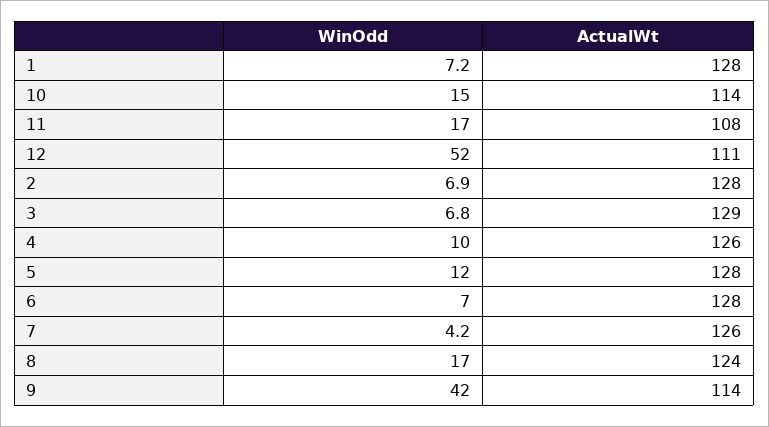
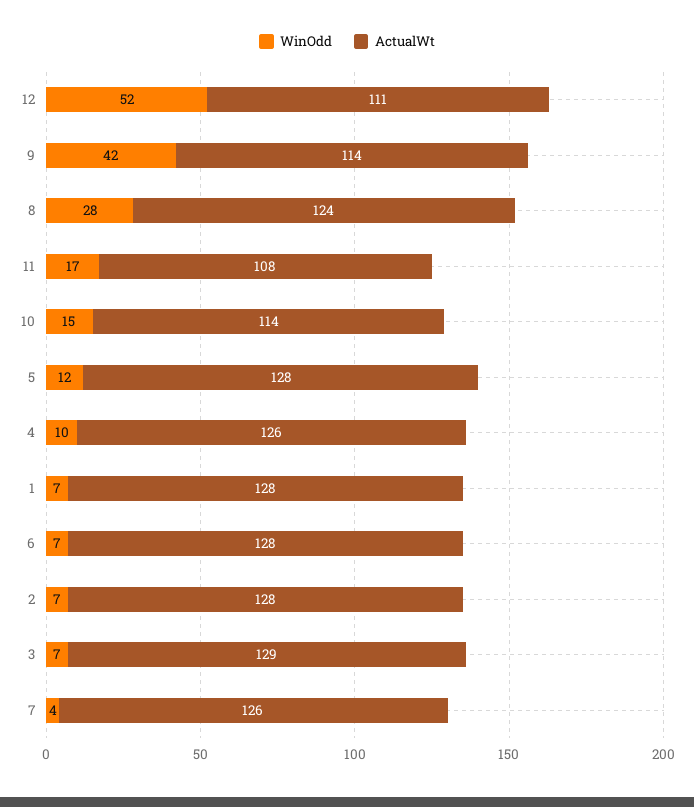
WinOdd, 8: 17 -> 28

